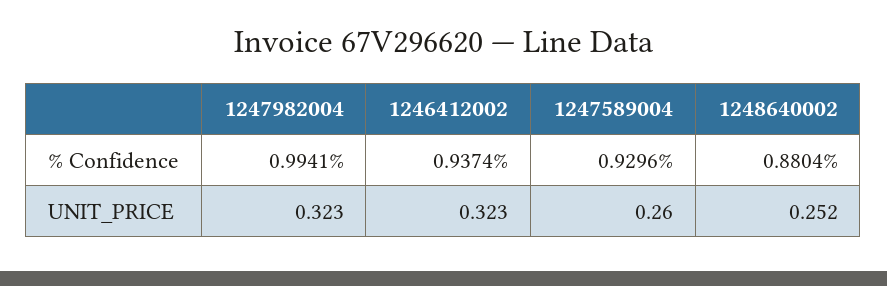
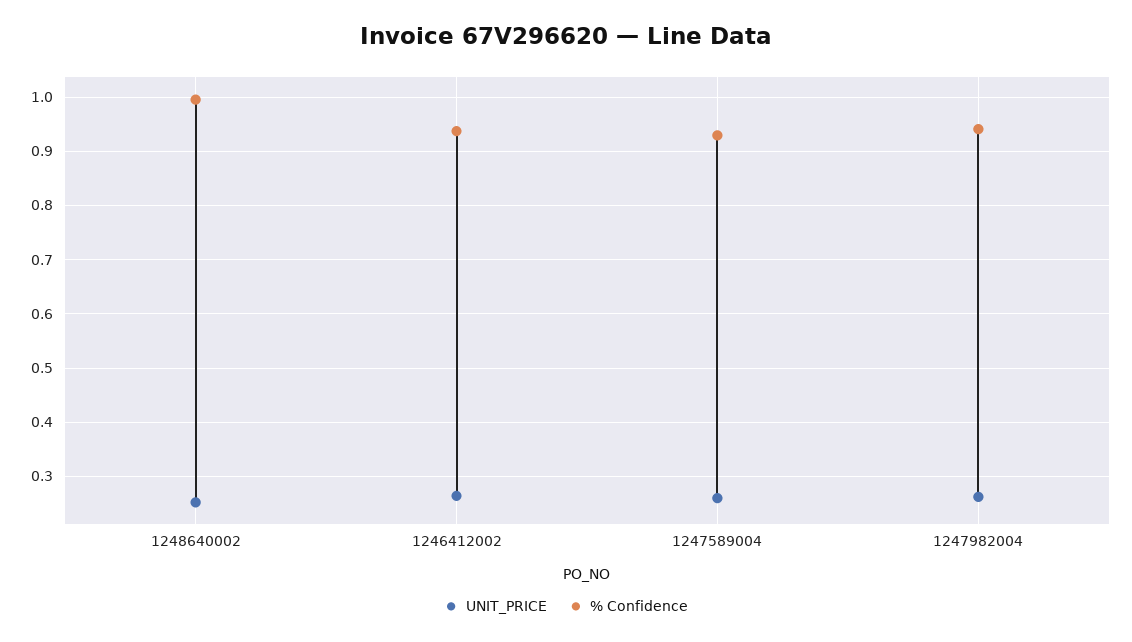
% Confidence, 1247982004: 0.9941 -> 0.94
% Confidence, 1248640002: 0.8804 -> 1
UNIT_PRICE, 1247982004: 0.323 -> 0.26
UNIT_PRICE, 1246412002: 0.323 -> 0.26

